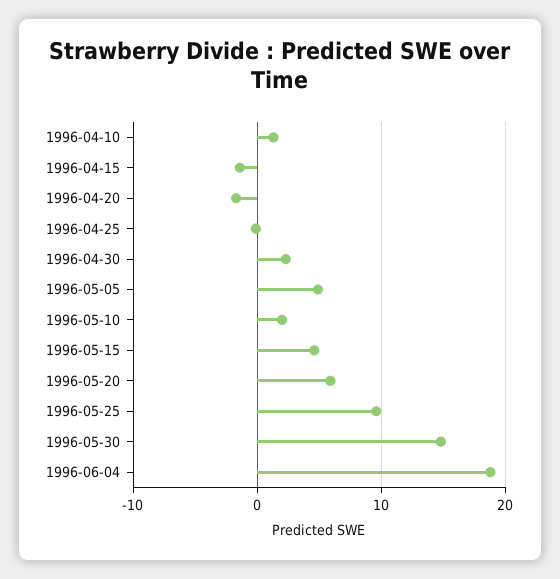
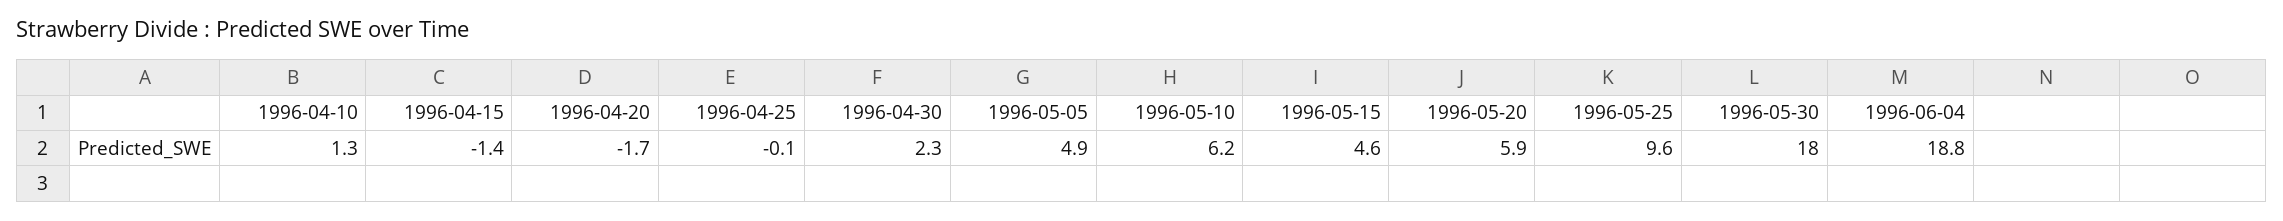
1996-05-10: 2 -> 6.2
1996-05-30: 15 -> 18

